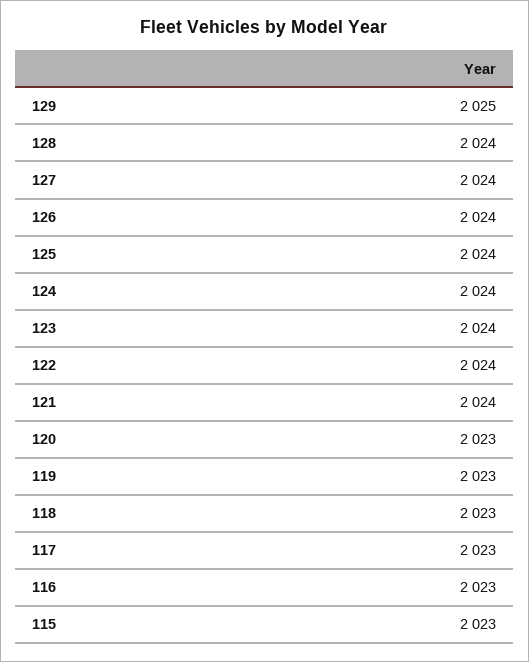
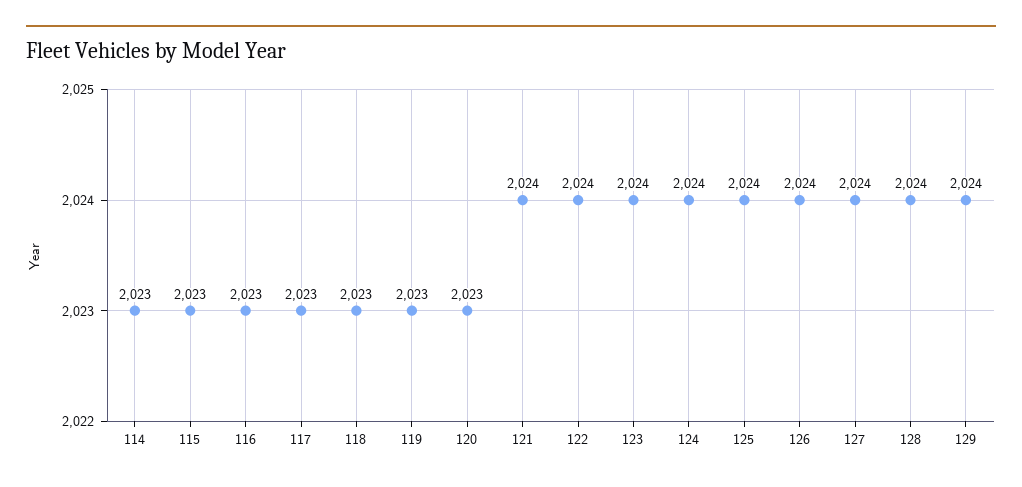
129: 2025 -> 2024
114: none -> 2023

